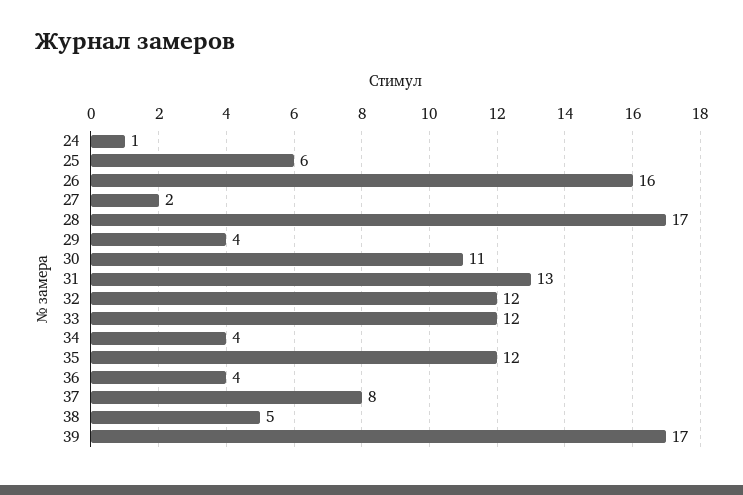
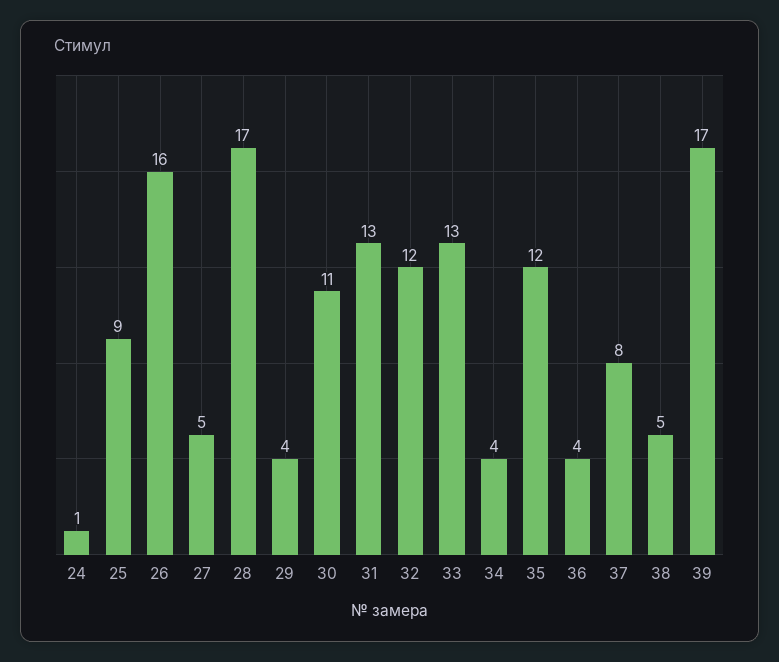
25: 6 -> 9
27: 2 -> 5
33: 12 -> 13

